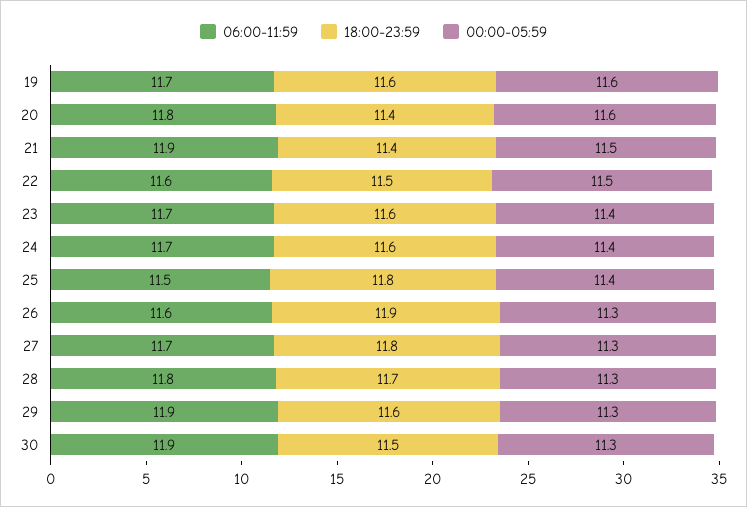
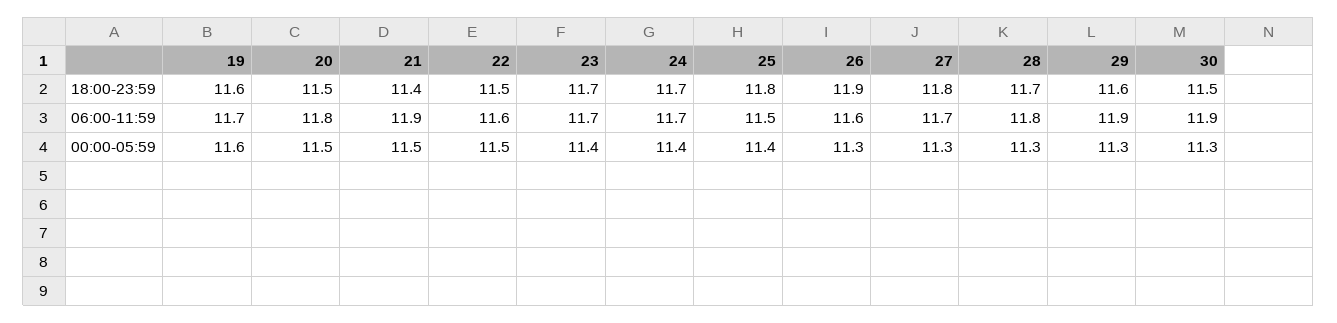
18:00-23:59, 20: 11.4 -> 11.5
00:00-05:59, 20: 11.6 -> 11.5
18:00-23:59, 23: 11.6 -> 11.7
18:00-23:59, 24: 11.6 -> 11.7

